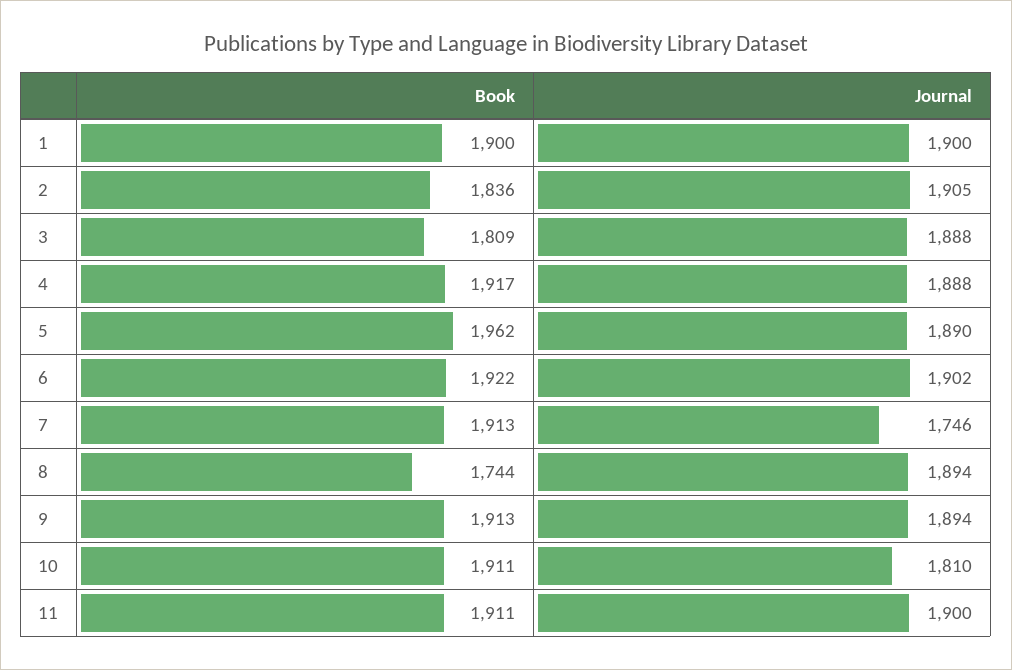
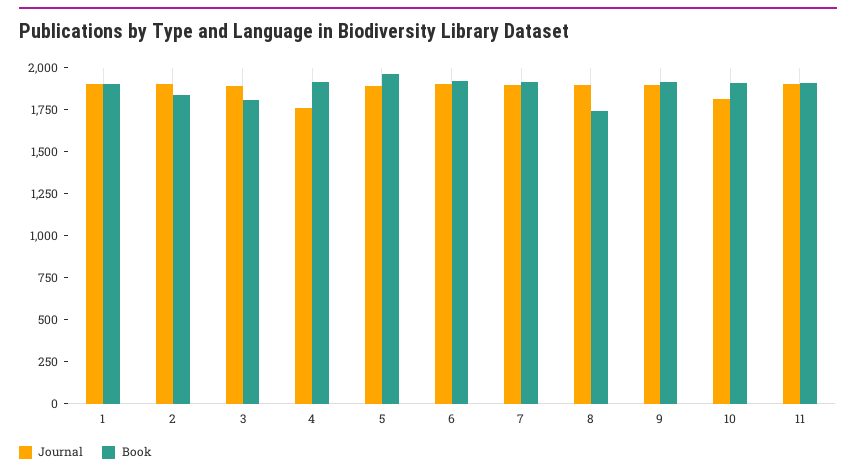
Journal, 4: 1888 -> 1750
Journal, 7: 1746 -> 1900

